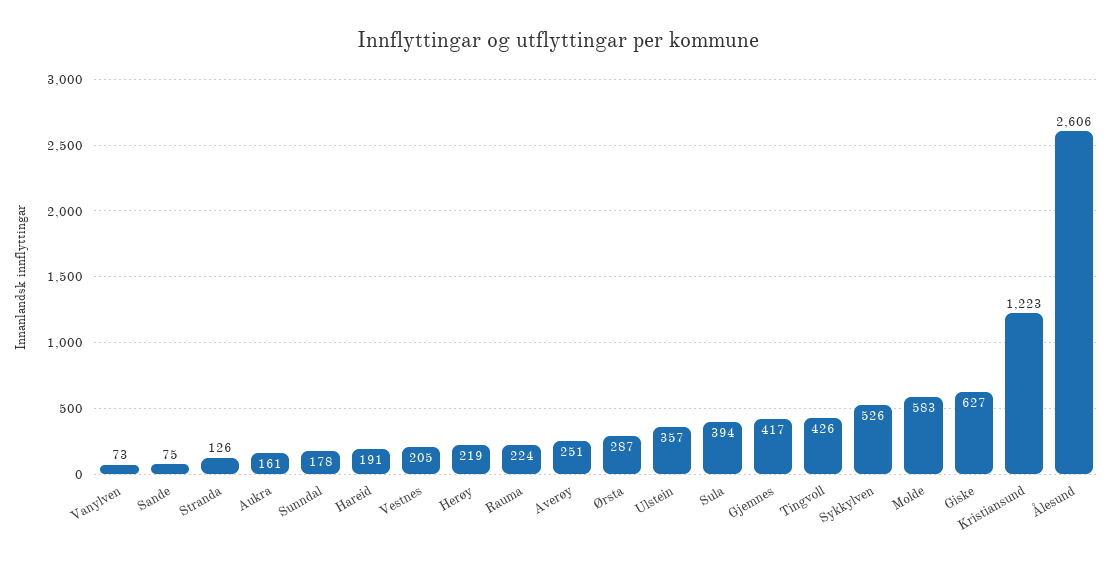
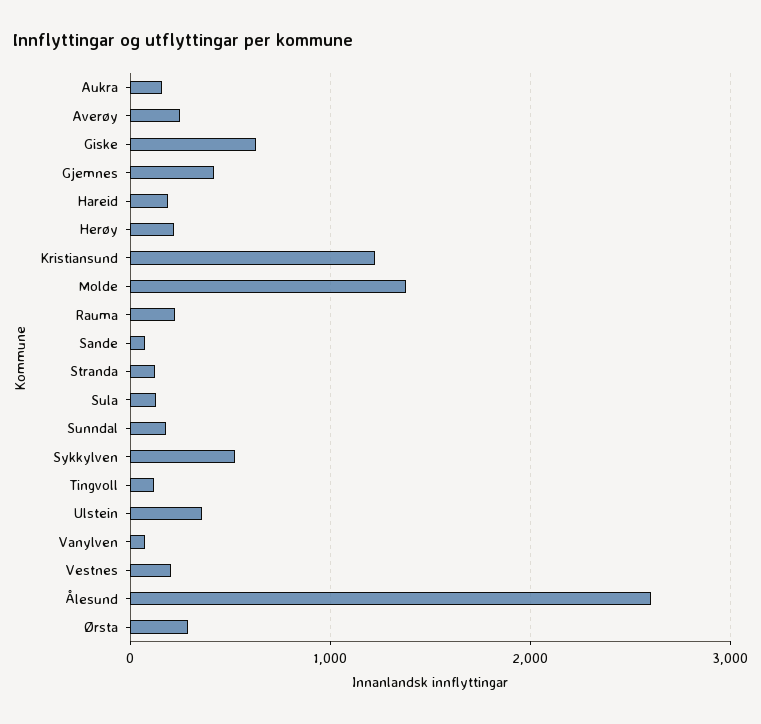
Sula: 394 -> 100
Tingvoll: 426 -> 100
Molde: 583 -> 1400

